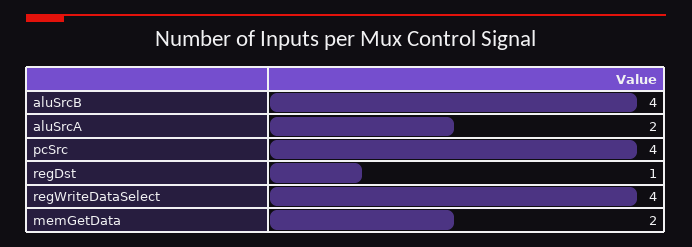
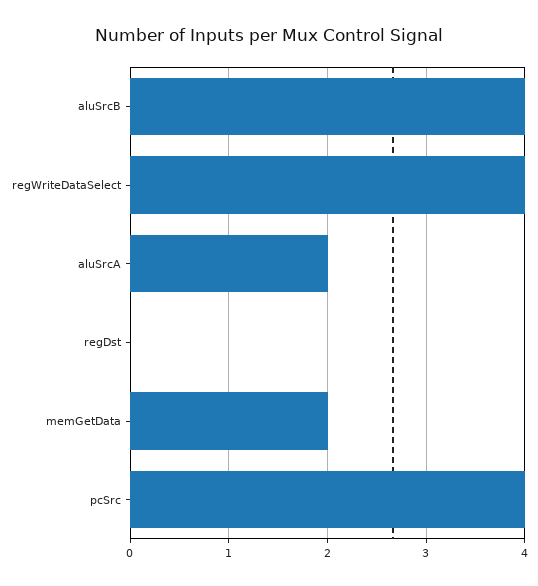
regDst: 1 -> 0

